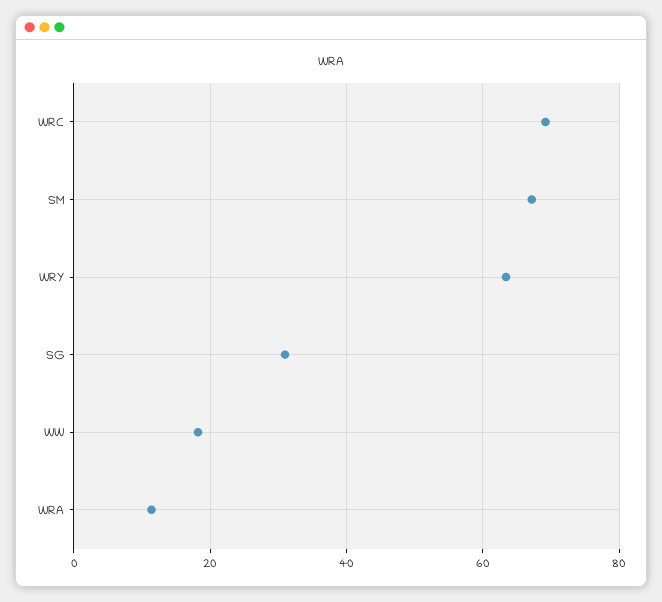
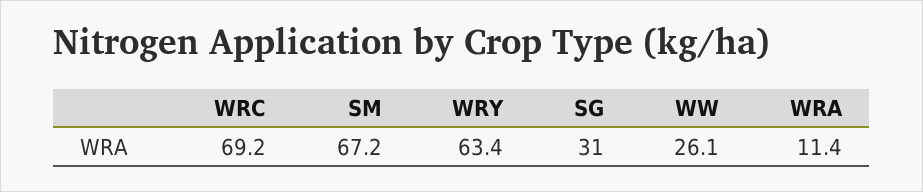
WW: 18 -> 26.1

